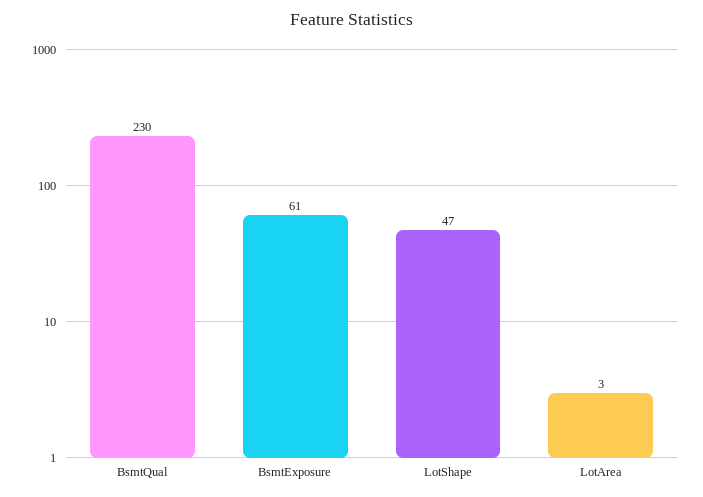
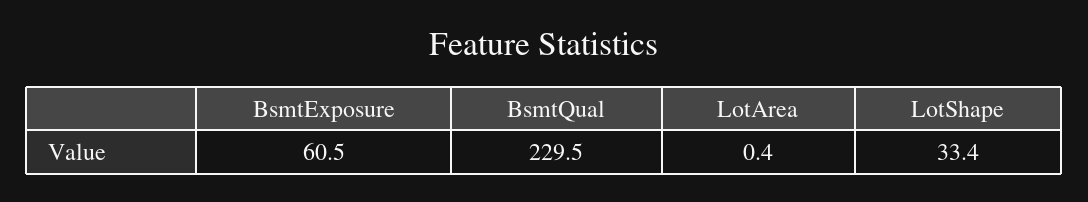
LotShape: 47 -> 33.4
LotArea: 3 -> 0.4

